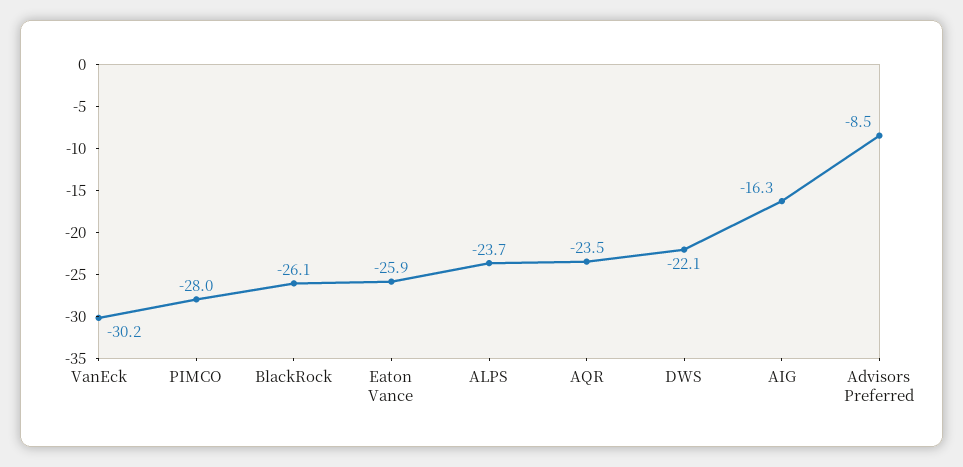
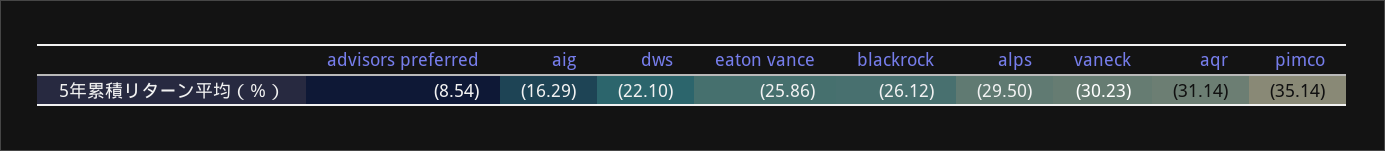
PIMCO: -28 -> -35.14
ALPS: -23.7 -> -29.5
AQR: -23.5 -> -31.14

